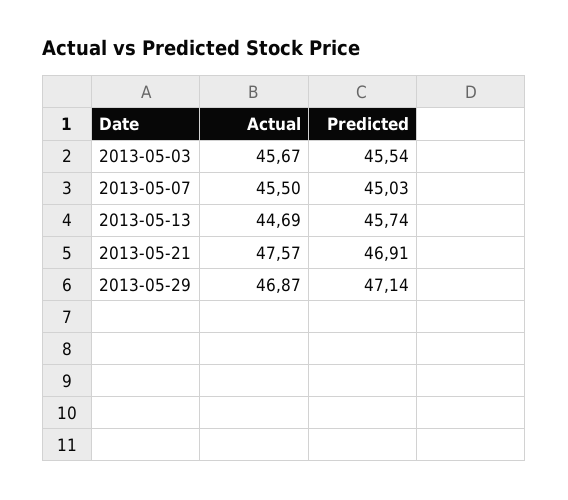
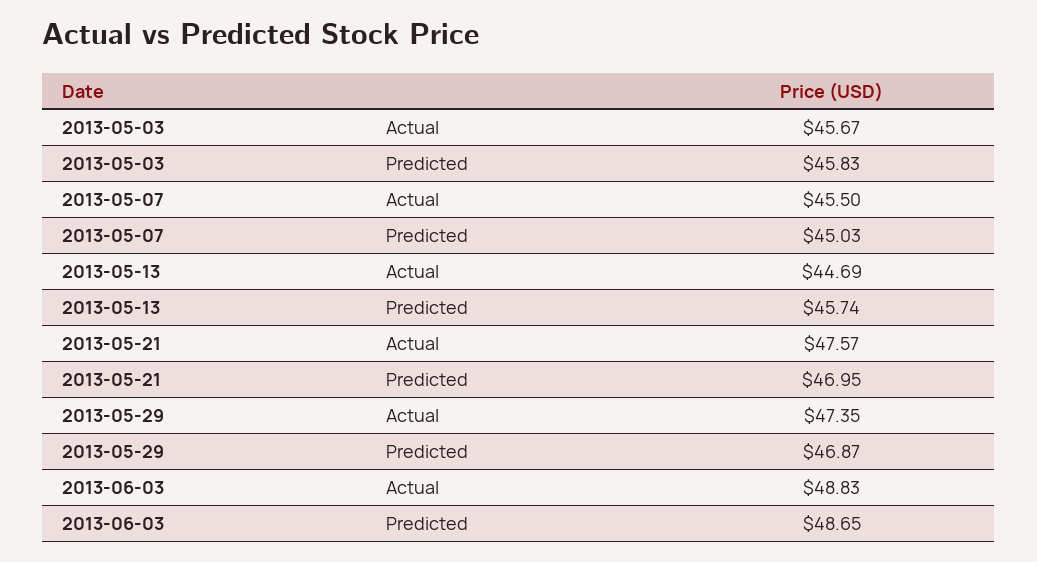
Predicted, 2013-05-03: 45.54 -> 45.83
Predicted, 2013-05-21: 46.91 -> 46.95
Actual, 2013-05-29: 46.87 -> 47.35
Predicted, 2013-05-29: 47.14 -> 46.87
Actual, 2013-06-03: none -> 48.83
Predicted, 2013-06-03: none -> 48.65

